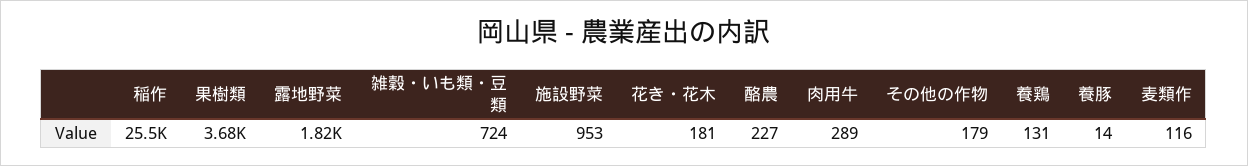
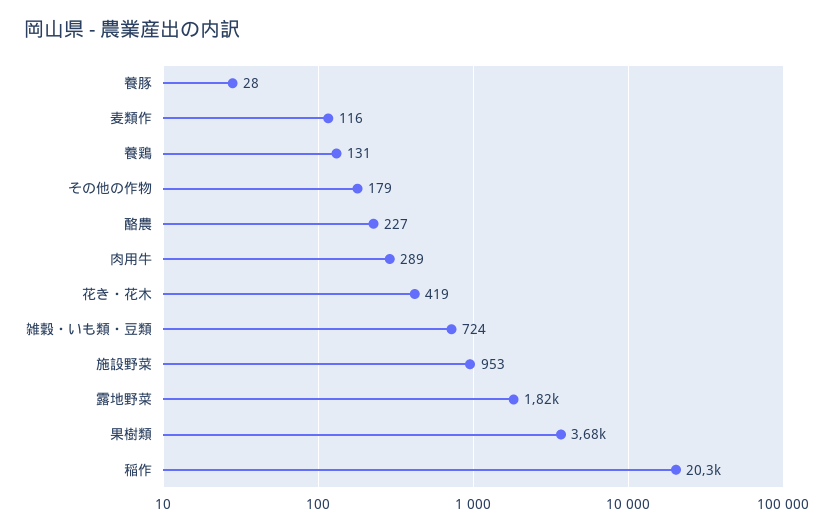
稲作: 25500 -> 20300
花き・花木: 181 -> 419
養豚: 14 -> 28

